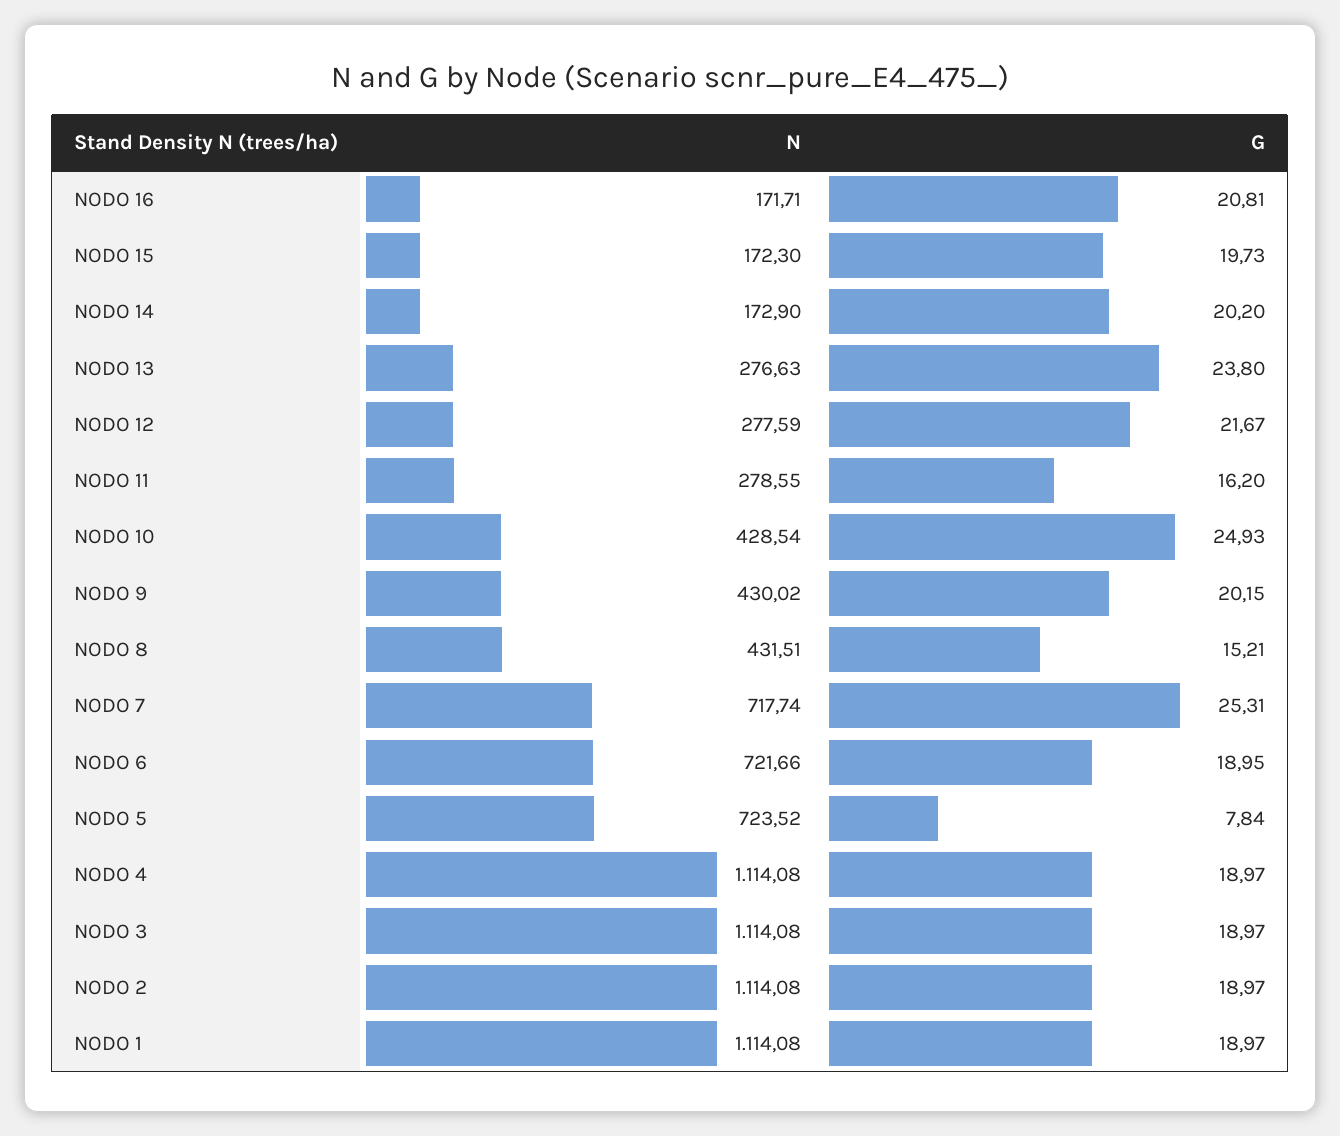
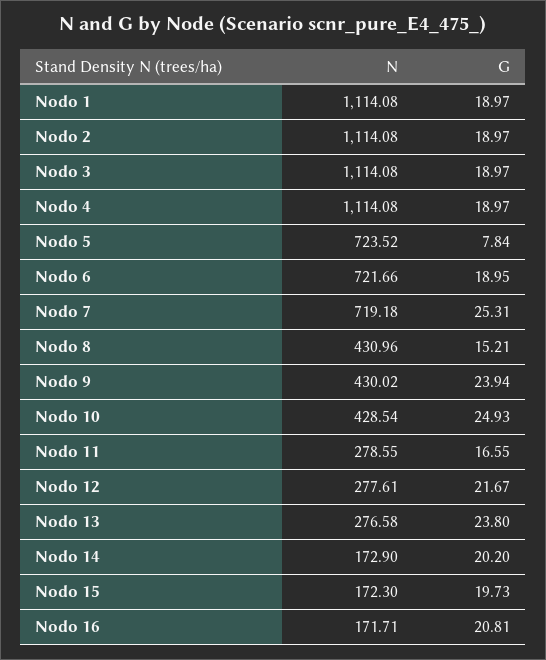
N, NODO 13: 276.63 -> 276.58
N, NODO 12: 277.59 -> 277.61
G, NODO 11: 16.2 -> 16.55
G, NODO 9: 20.15 -> 23.94
N, NODO 8: 431.51 -> 430.96
N, NODO 7: 717.74 -> 719.18

